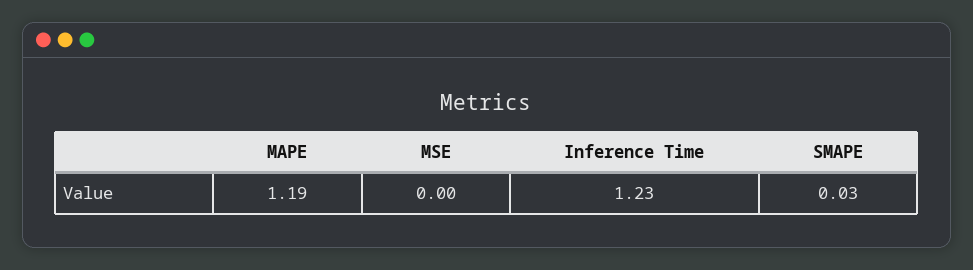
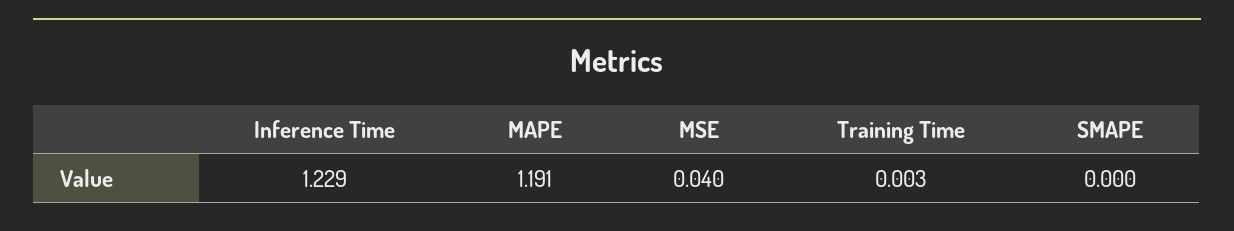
MSE: 0 -> 0.04
SMAPE: 0.03 -> 0
Training Time: none -> 0.003

